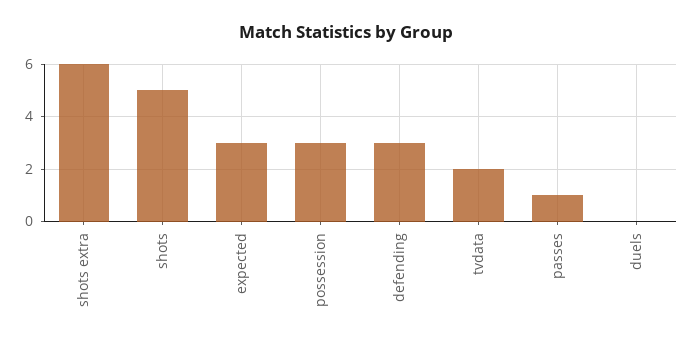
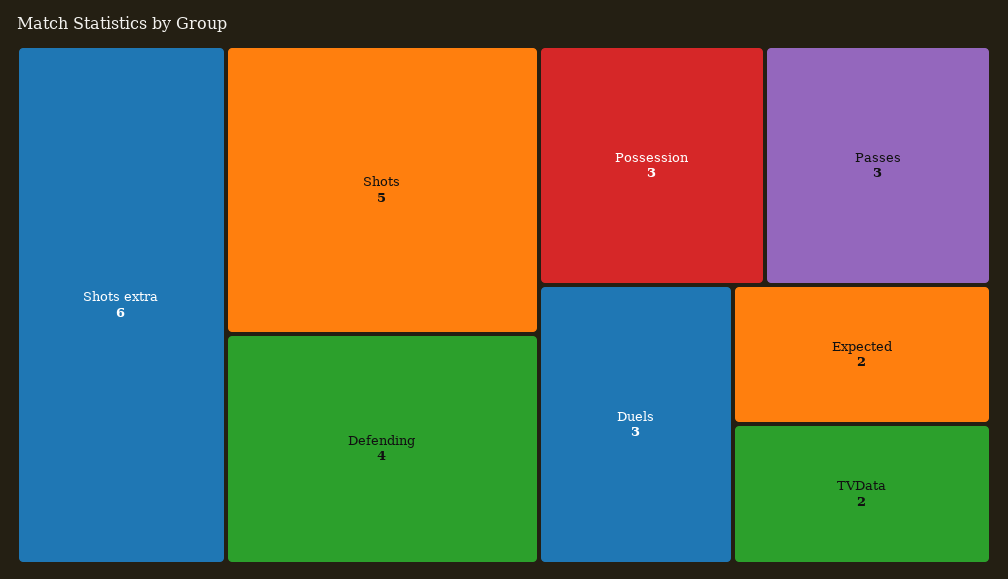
expected: 3 -> 2
defending: 3 -> 4
passes: 1 -> 3
duels: 0 -> 3

